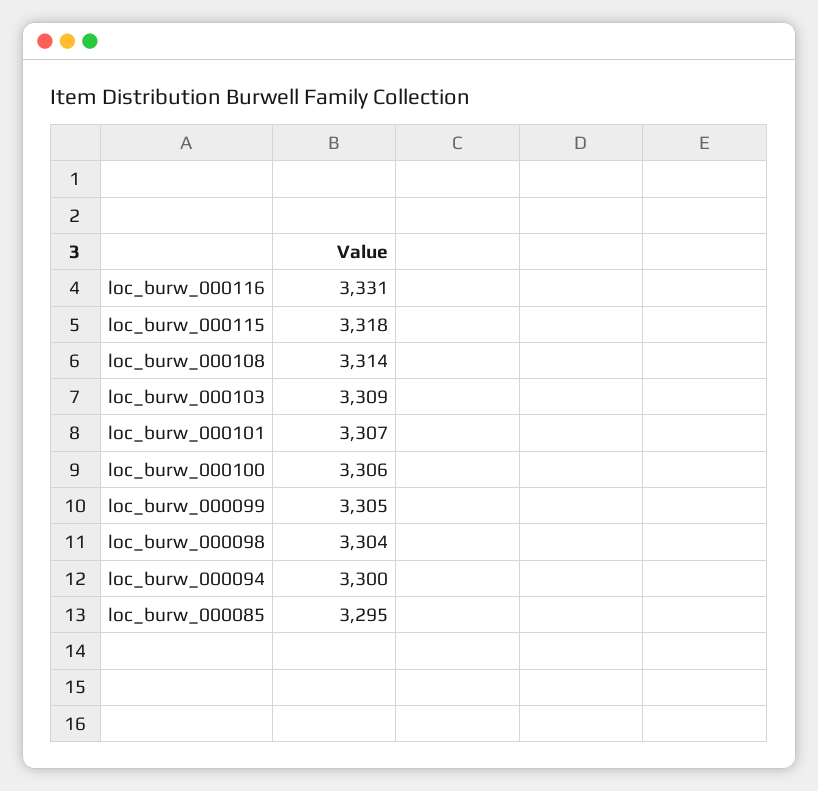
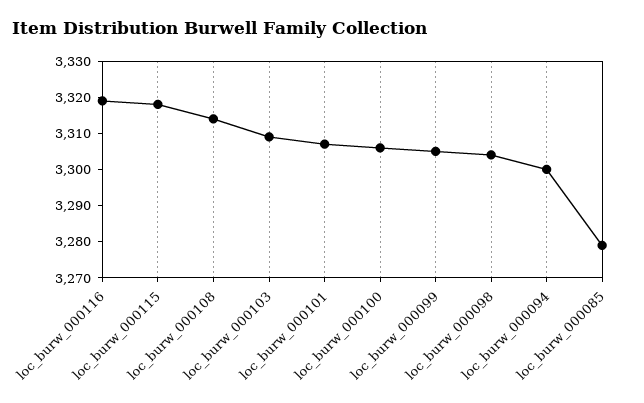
loc_burw_000116: 3331 -> 3320
loc_burw_000085: 3295 -> 3280

